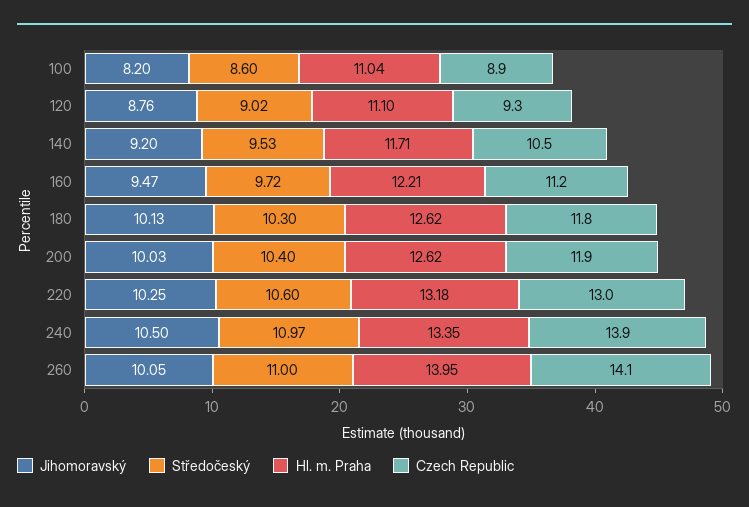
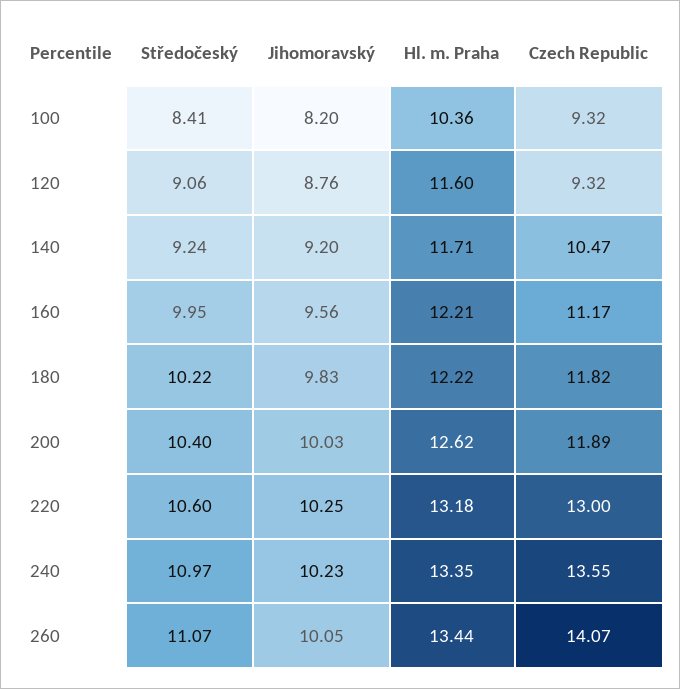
Středočeský, 100: 8.6 -> 8.41
Hl. m. Praha, 100: 11.04 -> 10.36
Czech Republic, 100: 8.9 -> 9.32
Středočeský, 120: 9.02 -> 9.06
Hl. m. Praha, 120: 11.1 -> 11.6
Středočeský, 140: 9.53 -> 9.24
Jihomoravský, 160: 9.47 -> 9.56
Středočeský, 160: 9.72 -> 9.95
Jihomoravský, 180: 10.13 -> 9.83
Středočeský, 180: 10.3 -> 10.22
Hl. m. Praha, 180: 12.62 -> 12.22
Jihomoravský, 240: 10.5 -> 10.23
Czech Republic, 240: 13.9 -> 13.55
Středočeský, 260: 11 -> 11.07
Hl. m. Praha, 260: 13.95 -> 13.44

